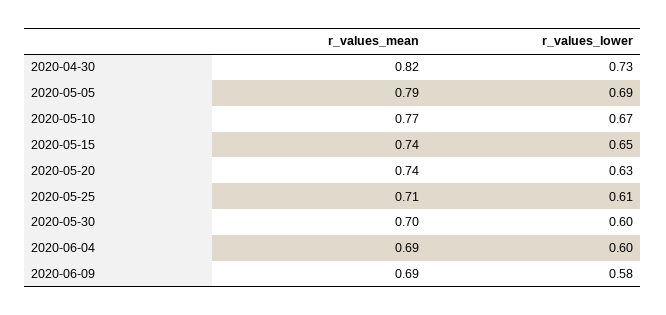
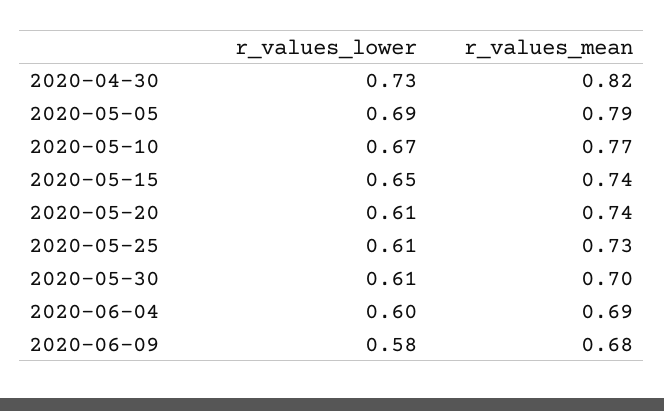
r_values_lower, 2020-05-20: 0.63 -> 0.61
r_values_mean, 2020-05-25: 0.71 -> 0.73
r_values_lower, 2020-05-30: 0.6 -> 0.61
r_values_mean, 2020-06-09: 0.69 -> 0.68

